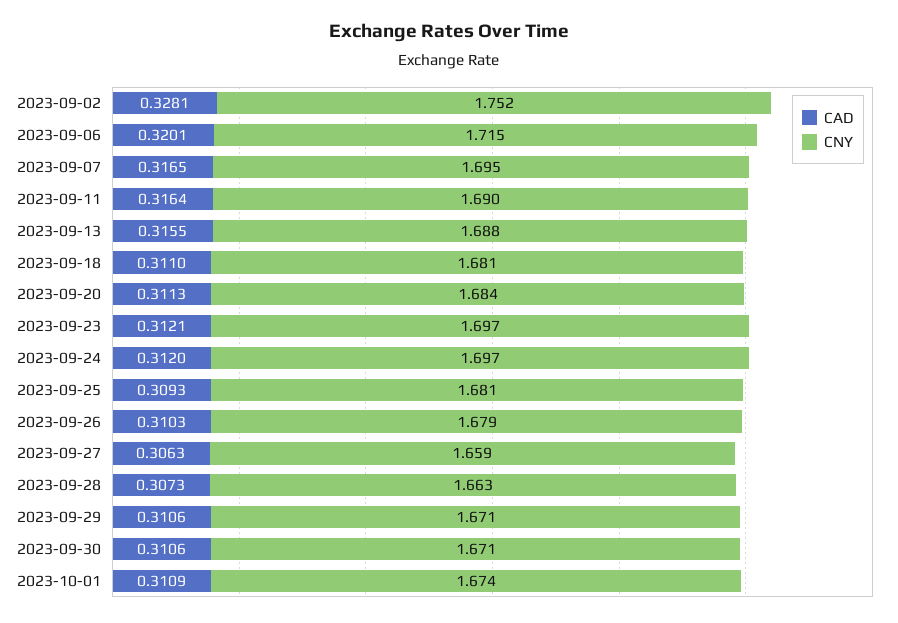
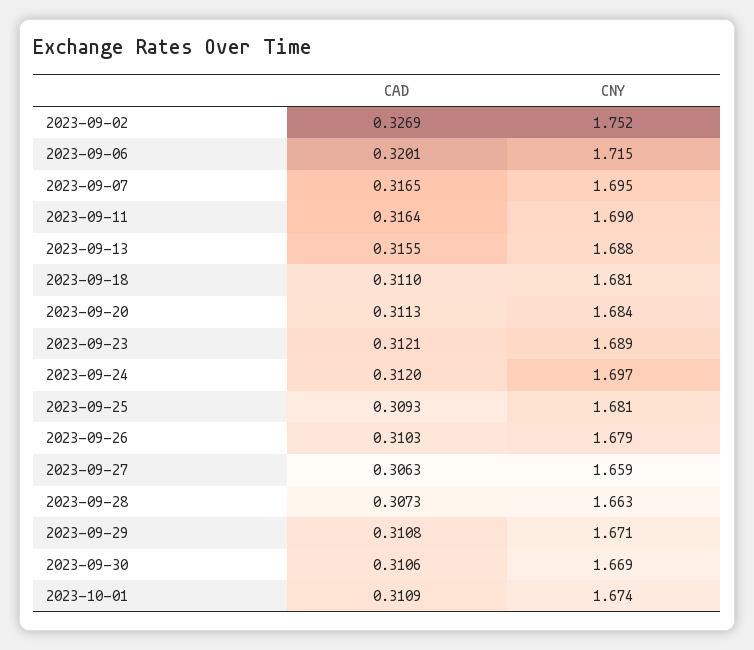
CAD, 2023-09-02: 0.3281 -> 0.3269
CNY, 2023-09-23: 1.697 -> 1.689
CAD, 2023-09-29: 0.3106 -> 0.3108
CNY, 2023-09-30: 1.671 -> 1.669

